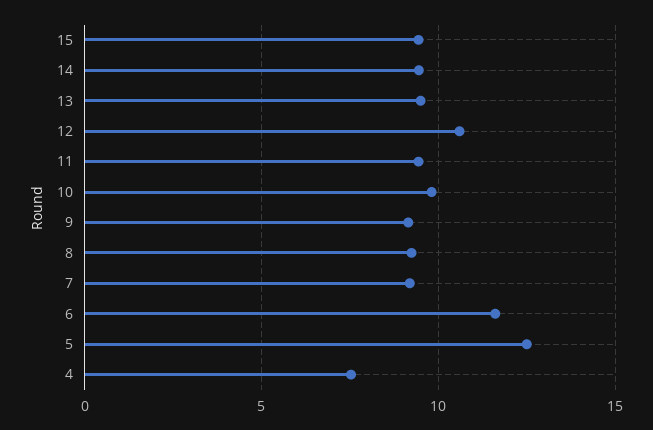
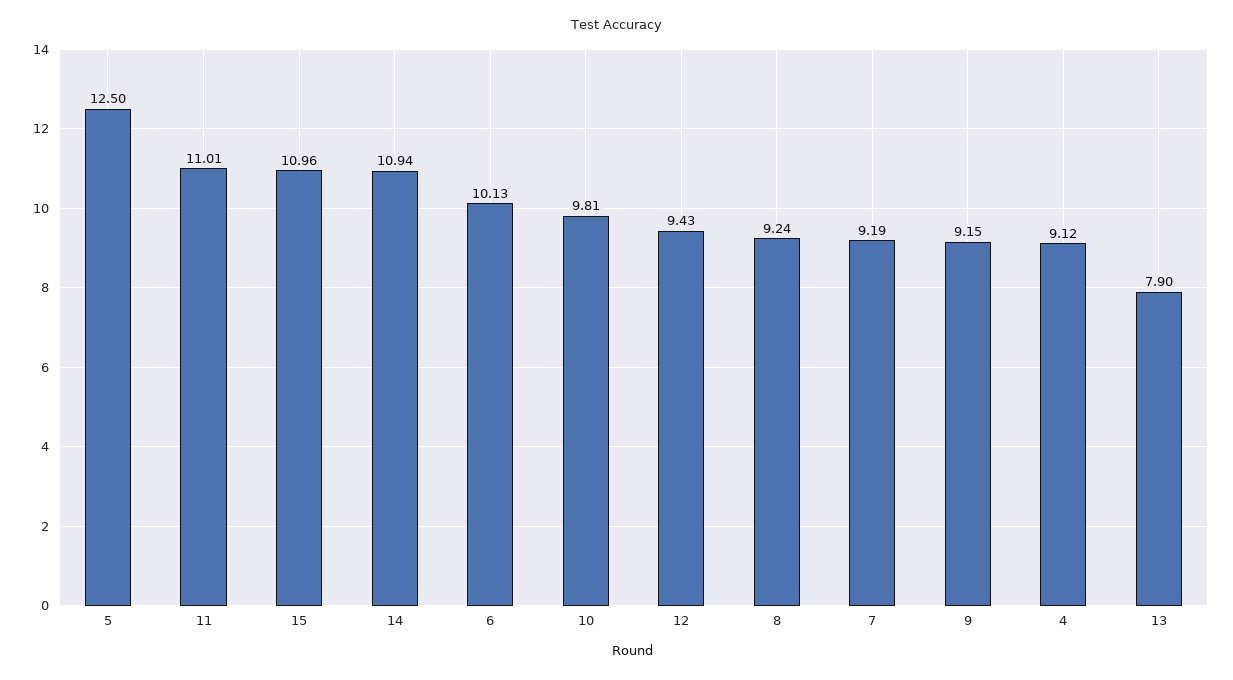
15: 9.5 -> 10.96
14: 9.5 -> 10.94
13: 9.5 -> 7.9
12: 10.5 -> 9.43
11: 9.5 -> 11.01
6: 11.5 -> 10.13
4: 7.5 -> 9.12

